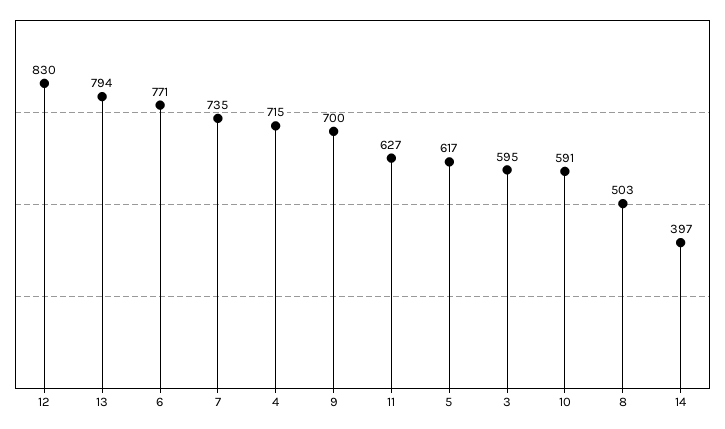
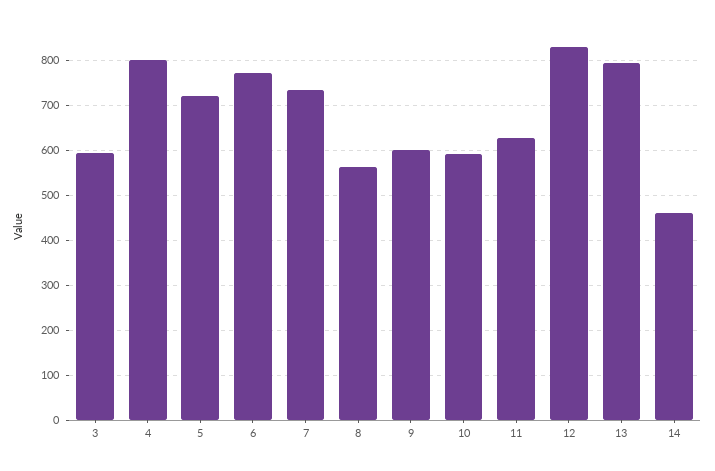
4: 715 -> 800
9: 700 -> 600
5: 617 -> 720
8: 503 -> 560
14: 397 -> 460

